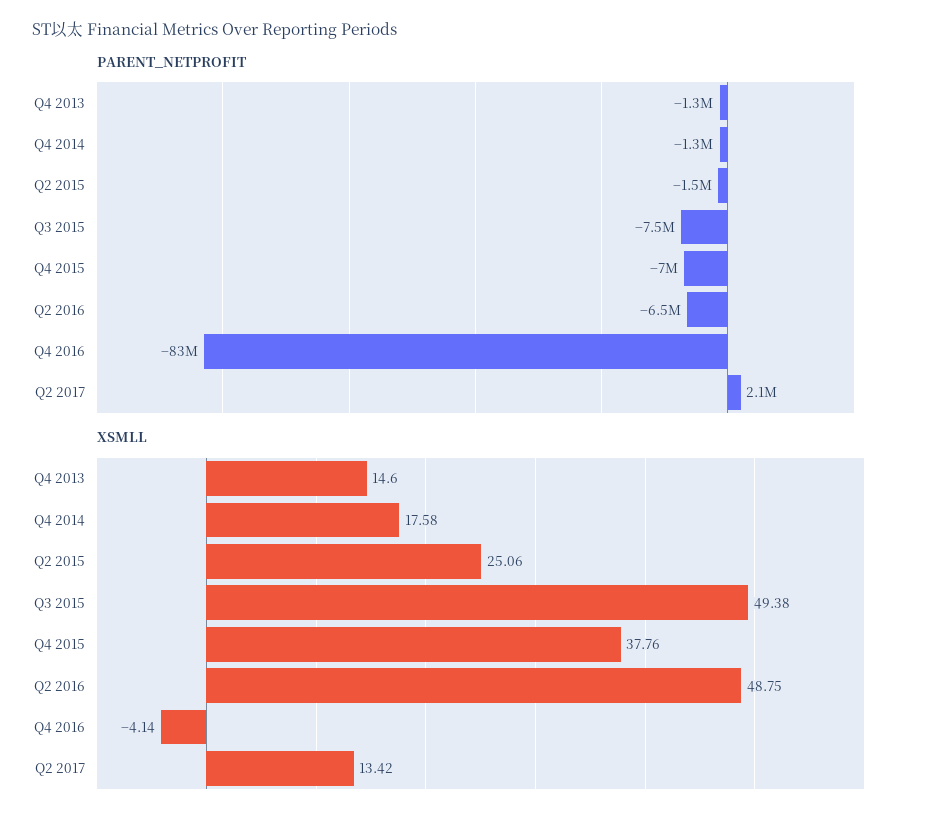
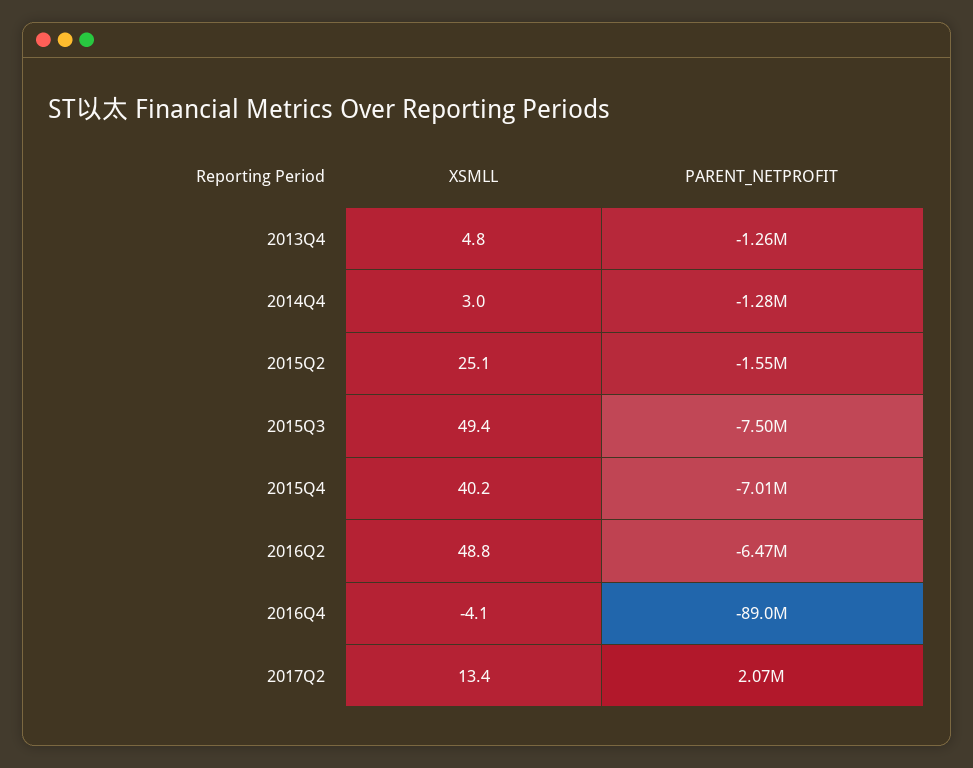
PARENT_NETPROFIT, Q4 2016: -83000000 -> -89000000
XSMLL, Q4 2013: 14.6 -> 4.8
XSMLL, Q4 2014: 17.58 -> 3
XSMLL, Q4 2015: 37.76 -> 40.2

